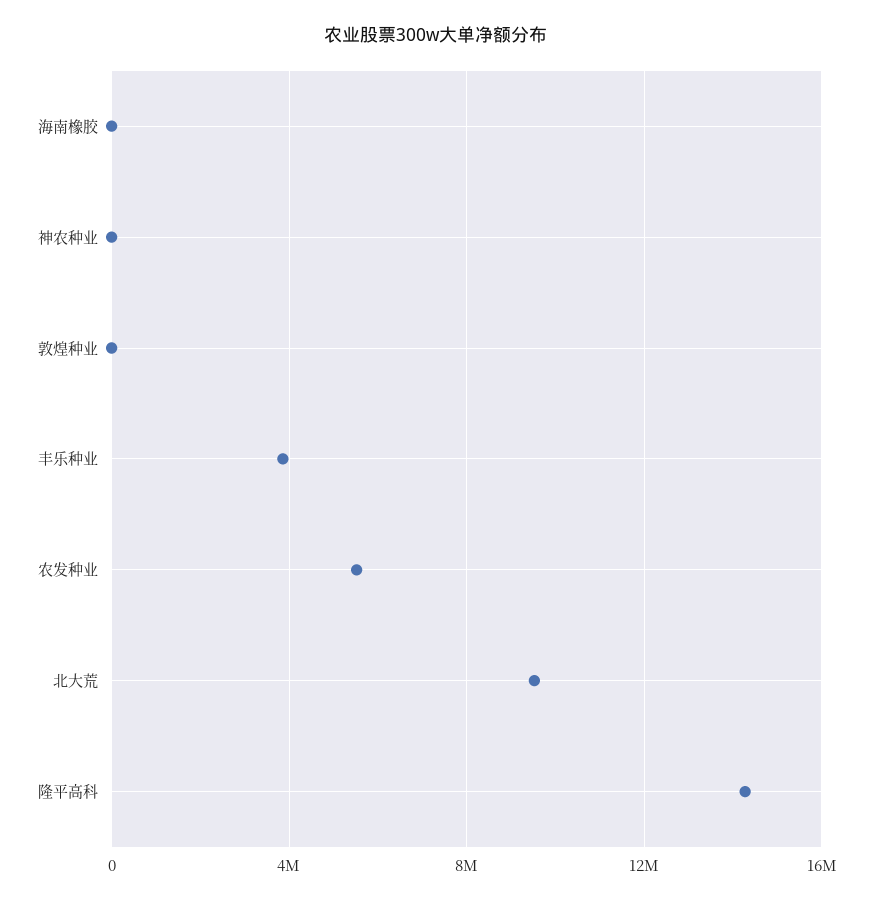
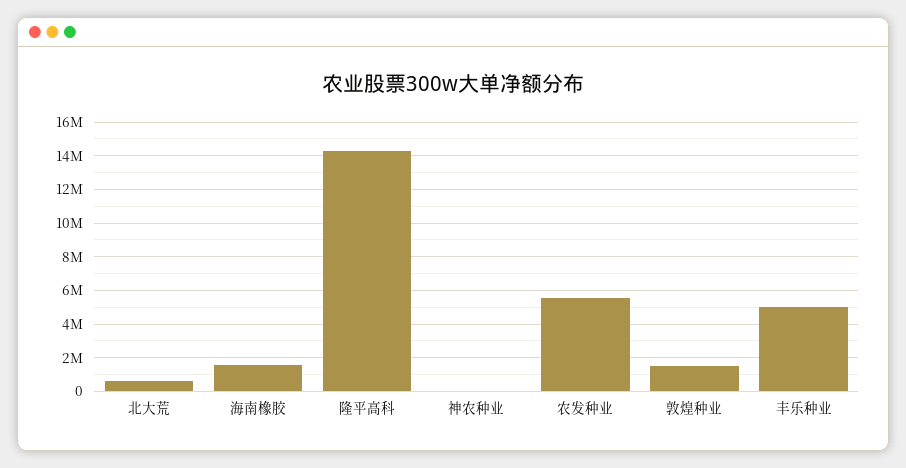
海南橡胶: 0 -> 1500000
敦煌种业: 0 -> 1500000
丰乐种业: 4000000 -> 5000000
北大荒: 9500000 -> 500000

